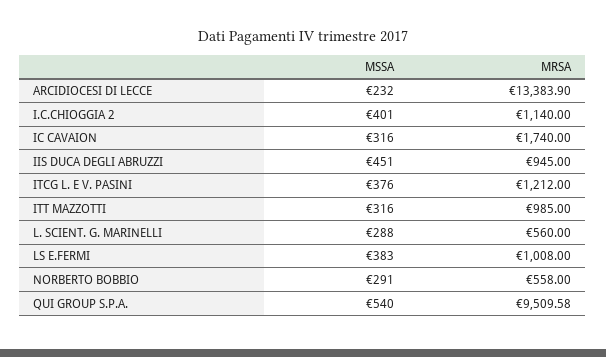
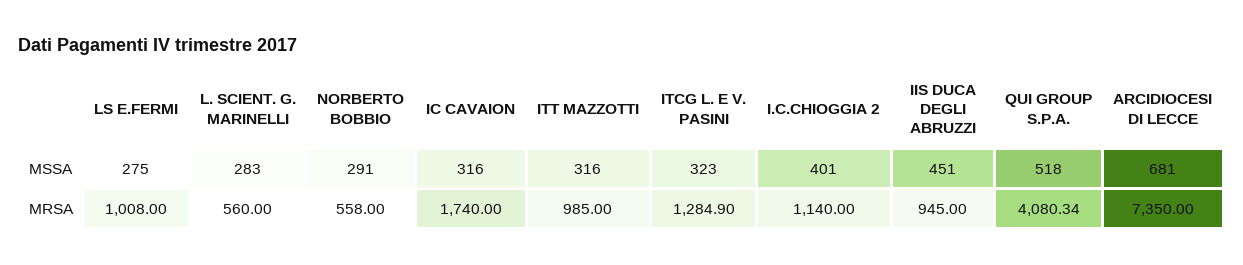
MSSA, ARCIDIOCESI DI LECCE: 232 -> 681
MRSA, ARCIDIOCESI DI LECCE: 13383.9 -> 7350
MSSA, ITCG L. E V. PASINI: 376 -> 323
MRSA, ITCG L. E V. PASINI: 1212 -> 1284.9
MSSA, L. SCIENT. G. MARINELLI: 288 -> 283
MSSA, LS E.FERMI: 383 -> 275
MSSA, QUI GROUP S.P.A.: 540 -> 518
MRSA, QUI GROUP S.P.A.: 9509.58 -> 4080.34

